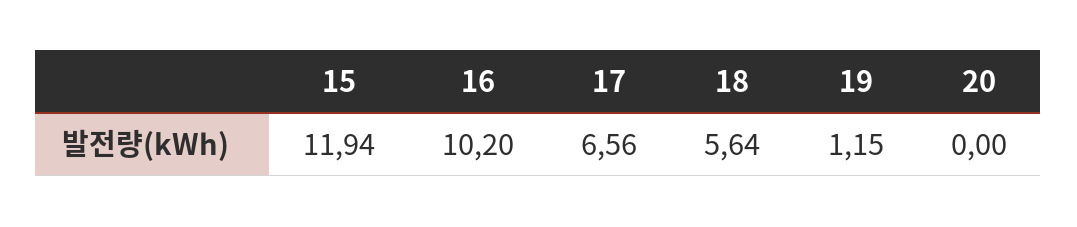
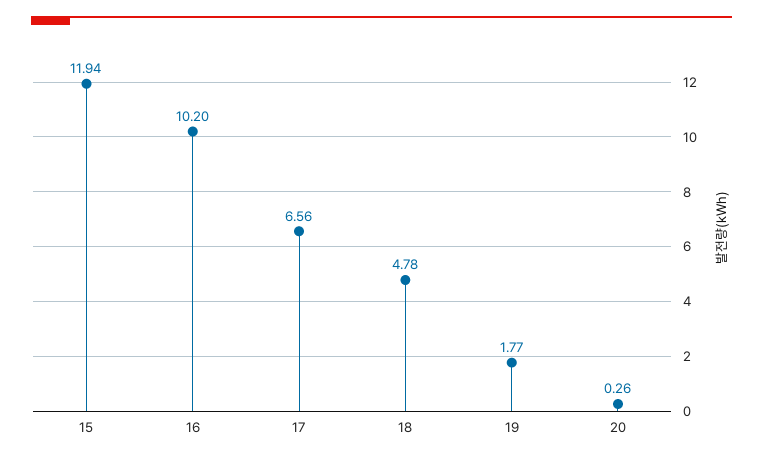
18: 5.64 -> 4.78
19: 1.15 -> 1.77
20: 0 -> 0.26

